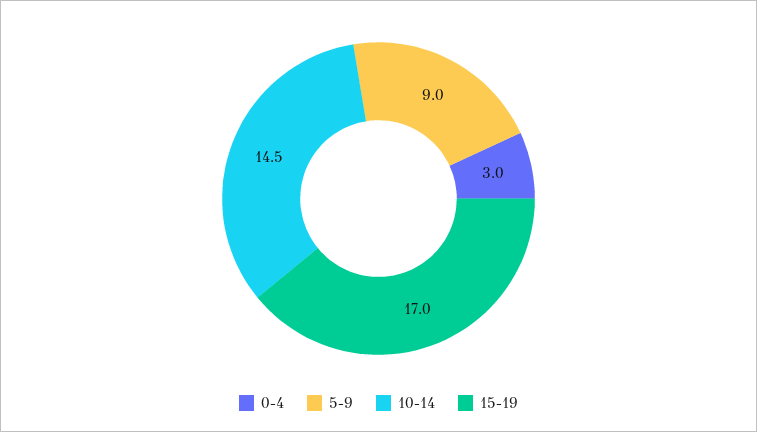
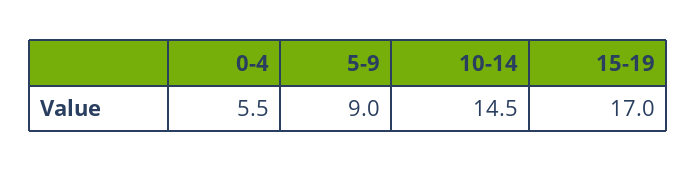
0-4: 3 -> 5.5

